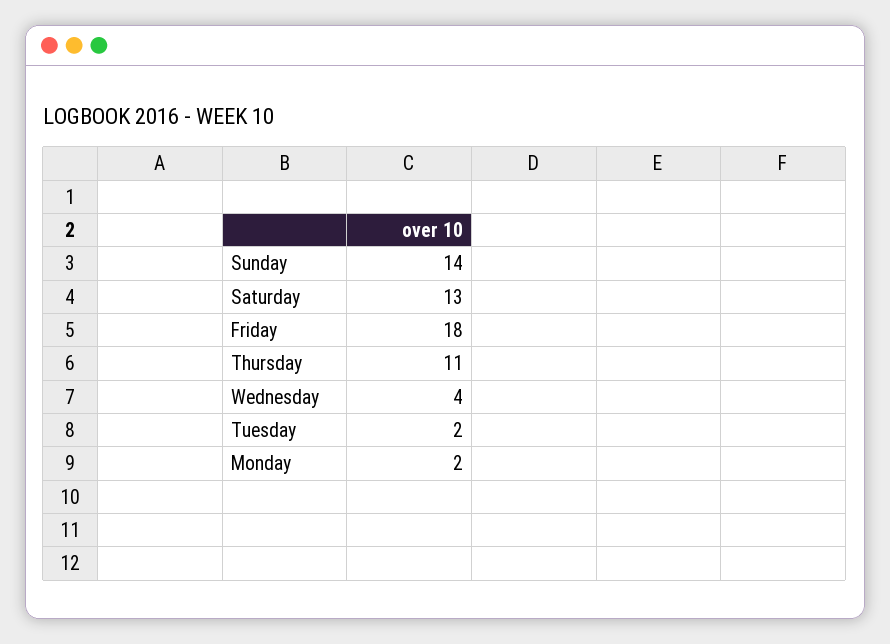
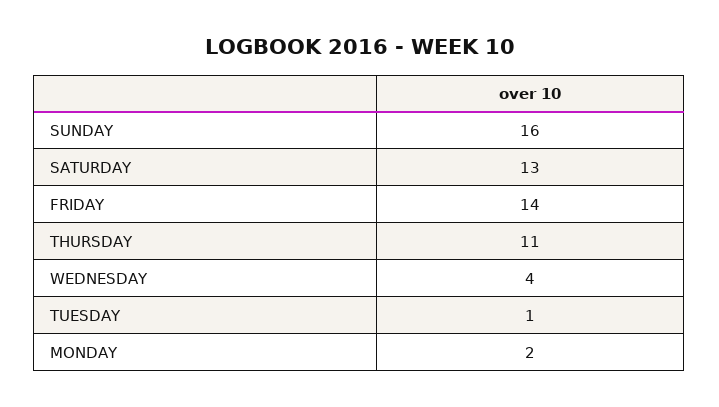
Sunday: 14 -> 16
Friday: 18 -> 14
Tuesday: 2 -> 1

